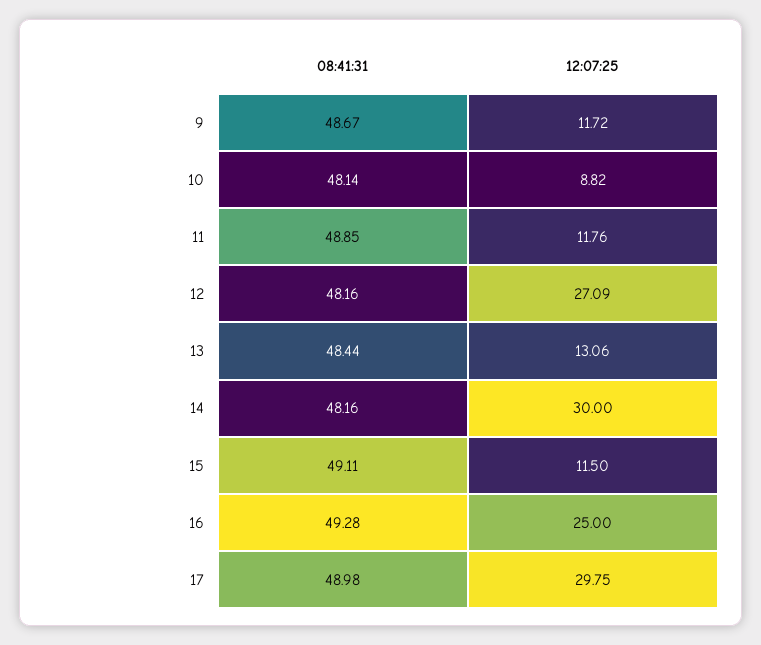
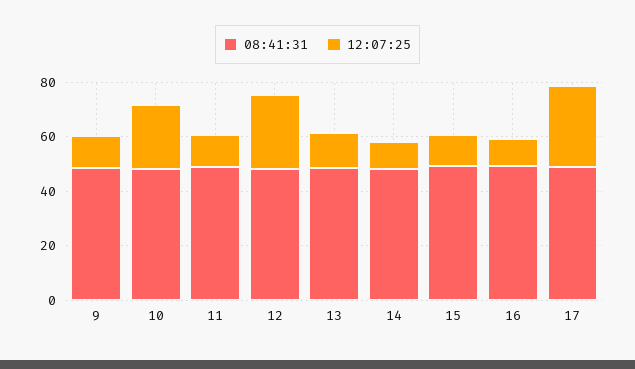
12:07:25, 10: 8.82 -> 25
12:07:25, 14: 30 -> 10
12:07:25, 16: 25 -> 10

